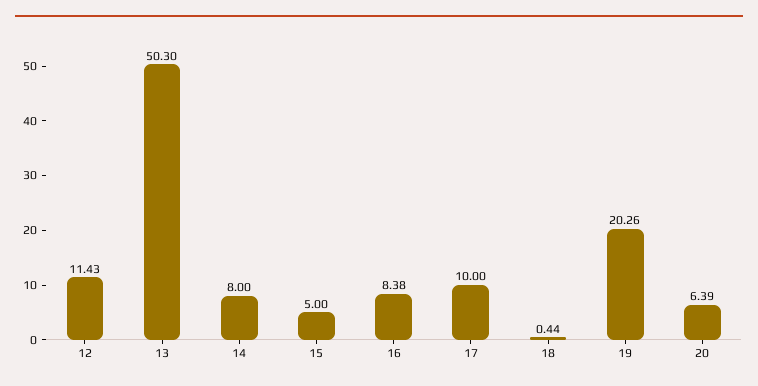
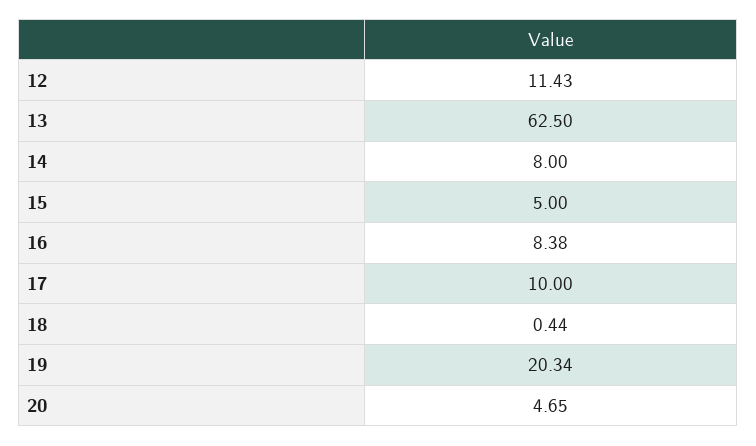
13: 50.3 -> 62.5
19: 20.26 -> 20.34
20: 6.39 -> 4.65

